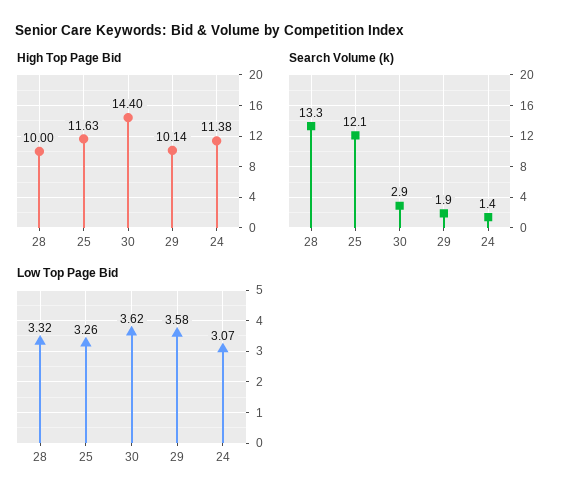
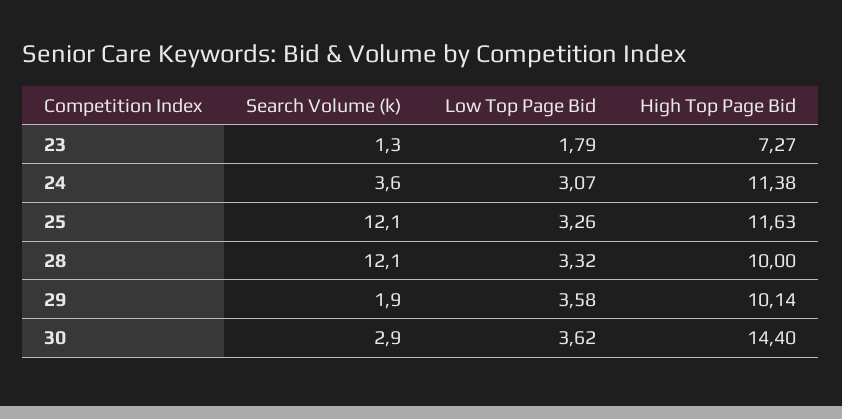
Search Volume (k), 28: 13.3 -> 12.1
Search Volume (k), 24: 1.4 -> 3.6
Search Volume (k), 23: none -> 1.3
Low Top Page Bid, 23: none -> 1.79
High Top Page Bid, 23: none -> 7.27

